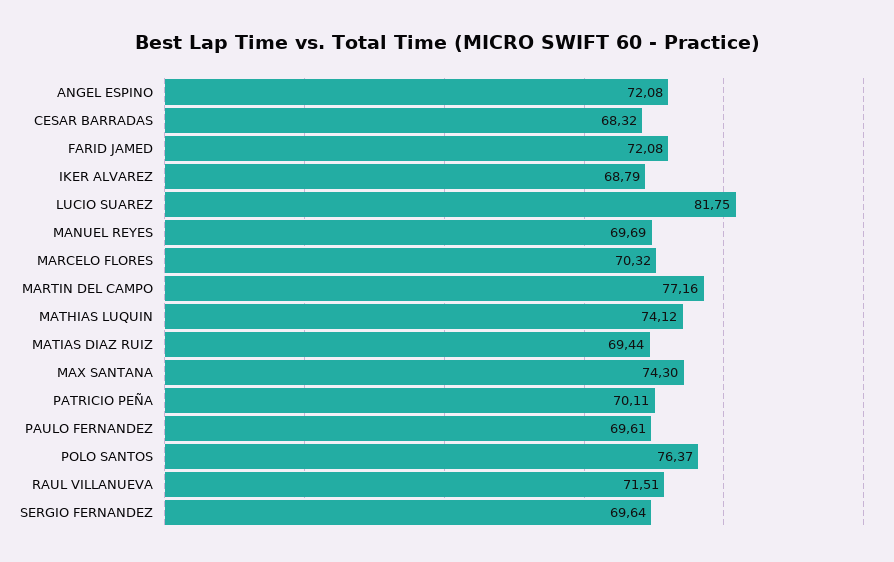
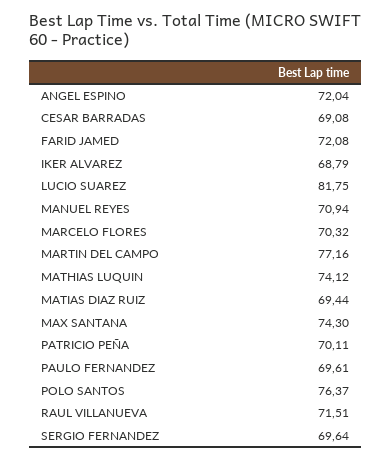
ANGEL ESPINO: 72.08 -> 72.04
CESAR BARRADAS: 68.32 -> 69.08
MANUEL REYES: 69.69 -> 70.94

